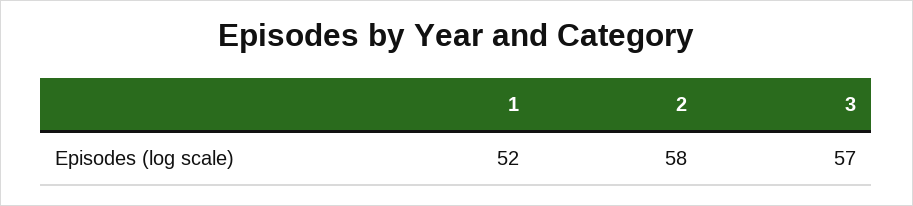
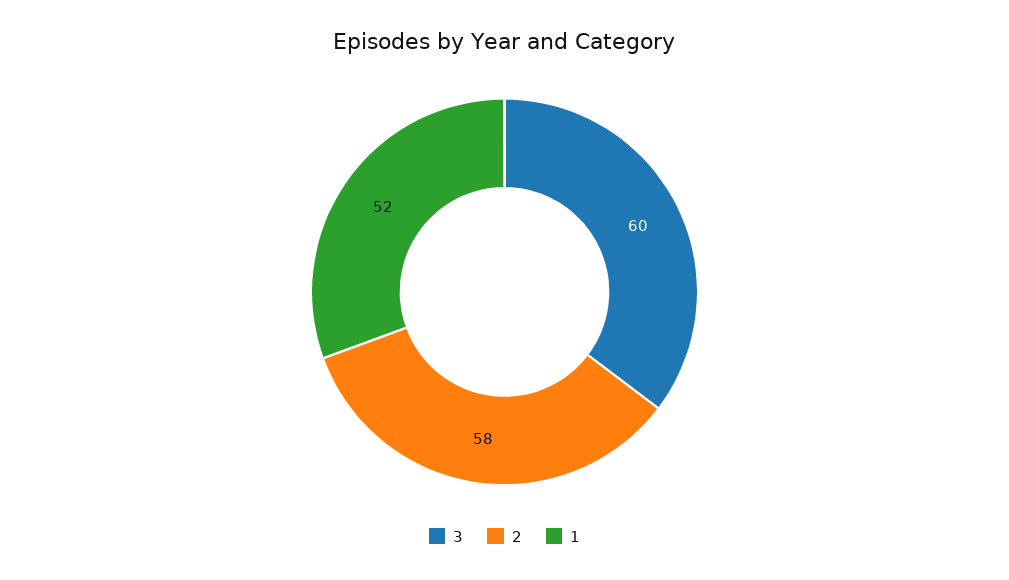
3: 57 -> 60

